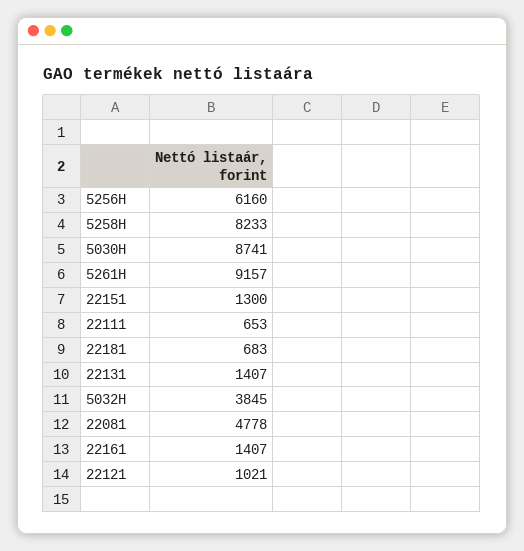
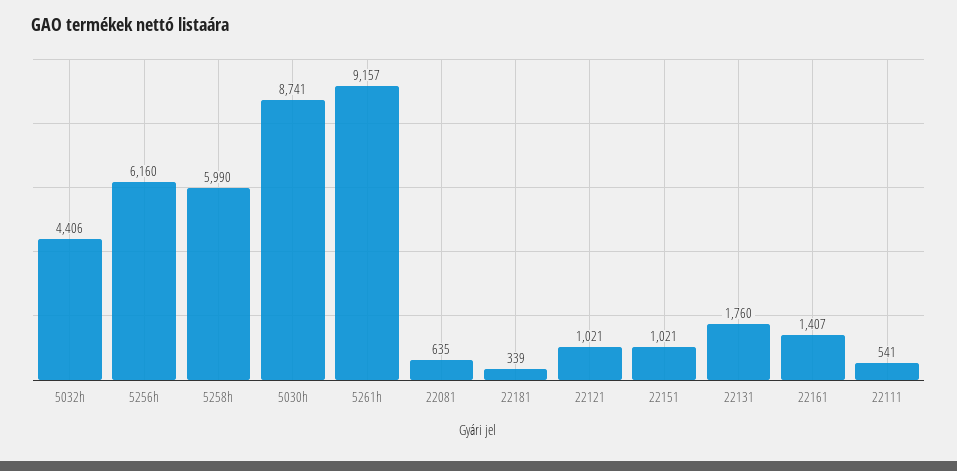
5258H: 8233 -> 5990
22151: 1300 -> 1021
22111: 653 -> 541
22181: 683 -> 339
22131: 1407 -> 1760
5032H: 3845 -> 4406
22081: 4778 -> 635

